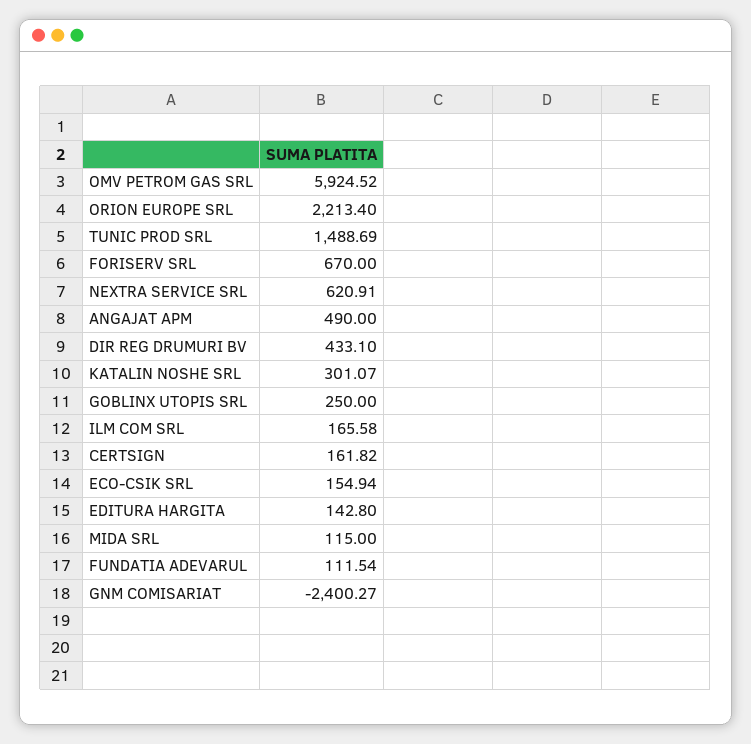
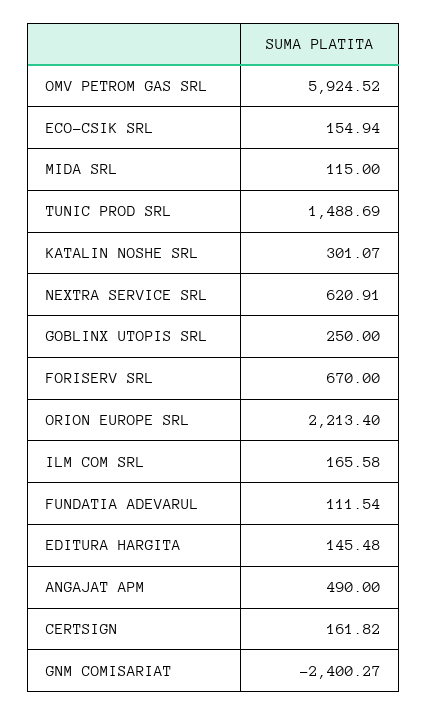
DIR REG DRUMURI BV: 433.1 -> none
EDITURA HARGITA: 142.8 -> 145.48

